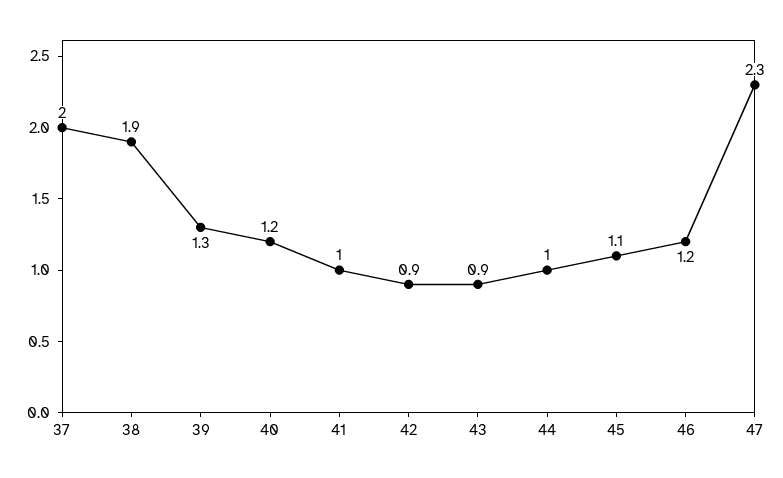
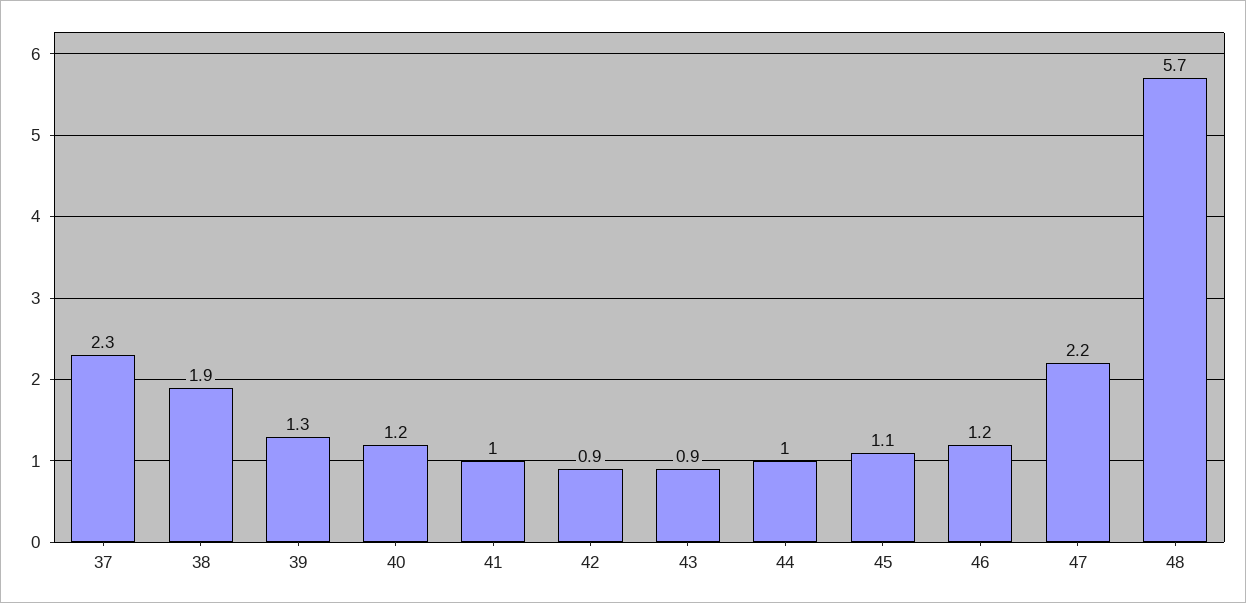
37: 2 -> 2.3
47: 2.3 -> 2.2
48: none -> 5.7

